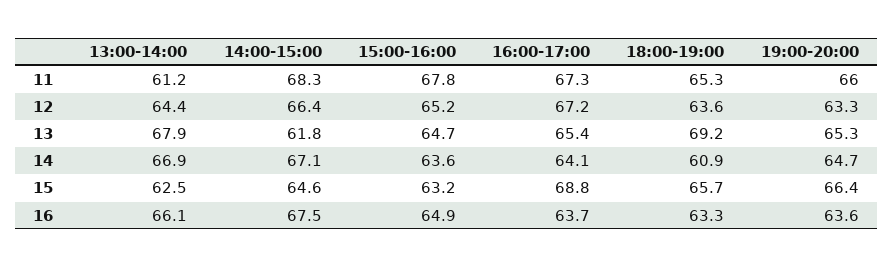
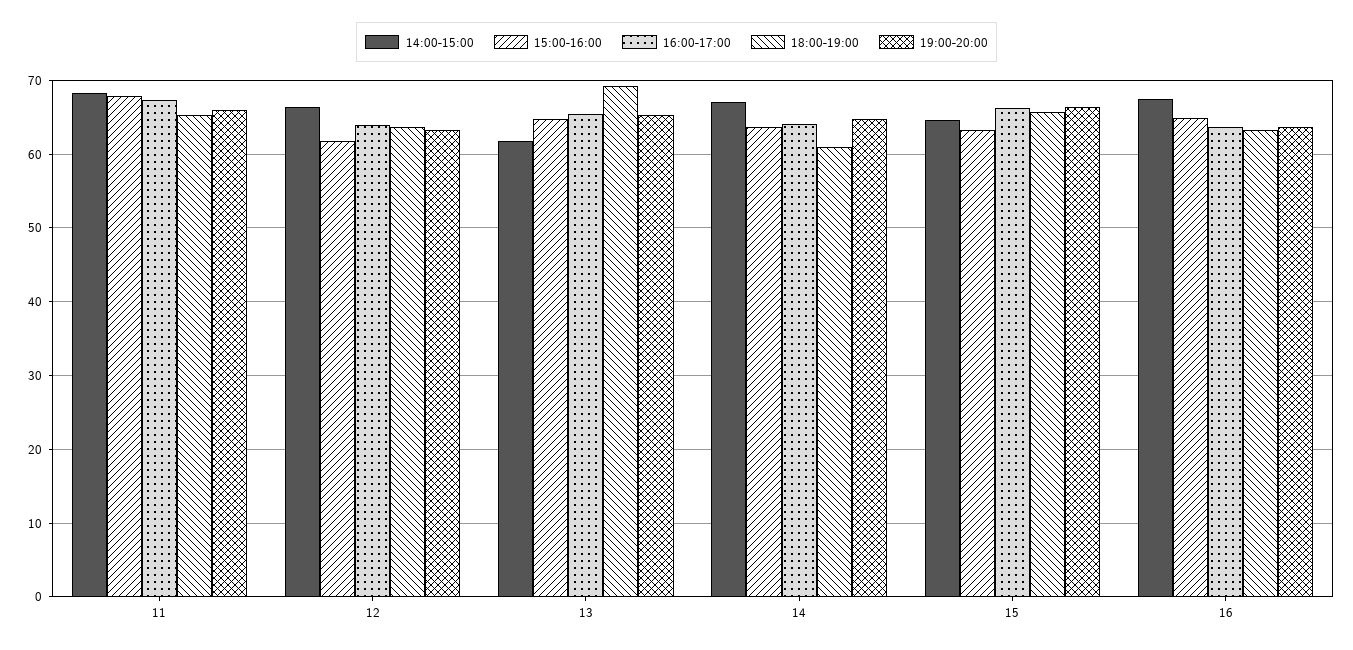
13:00-14:00, 11: 61.2 -> none
13:00-14:00, 12: 64.4 -> none
15:00-16:00, 12: 65.2 -> 62
16:00-17:00, 12: 67.2 -> 64
13:00-14:00, 13: 67.9 -> none
13:00-14:00, 14: 66.9 -> none
13:00-14:00, 15: 62.5 -> none
16:00-17:00, 15: 68.8 -> 66
13:00-14:00, 16: 66.1 -> none

